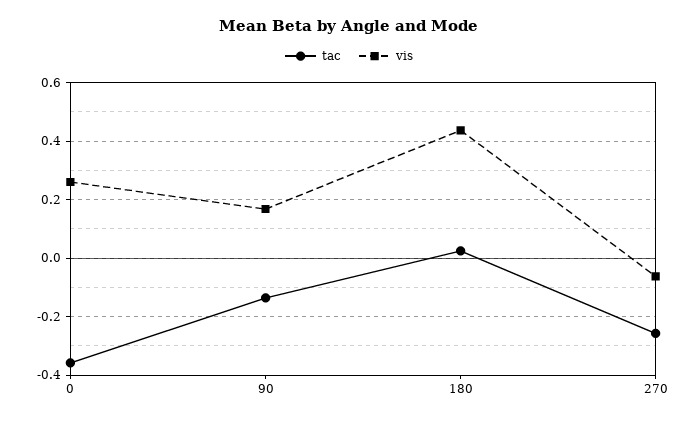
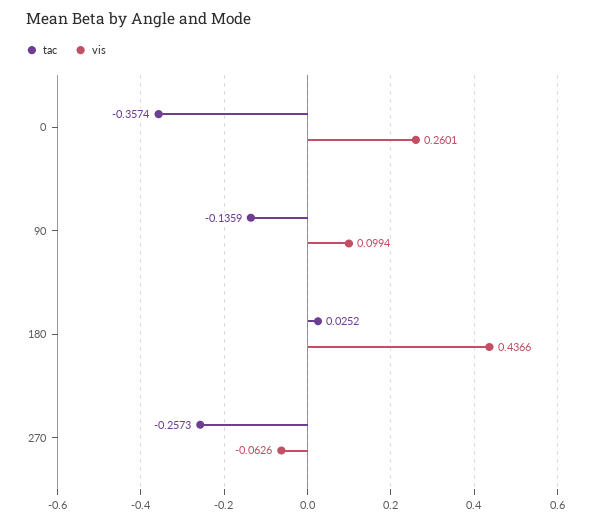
vis, 90: 0.175 -> 0.0994

